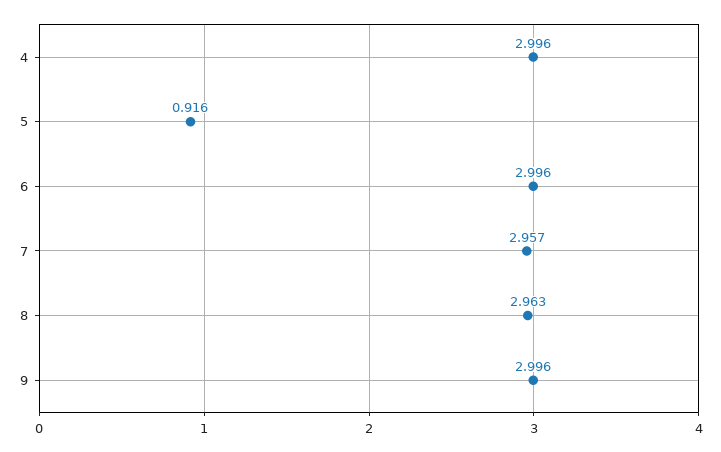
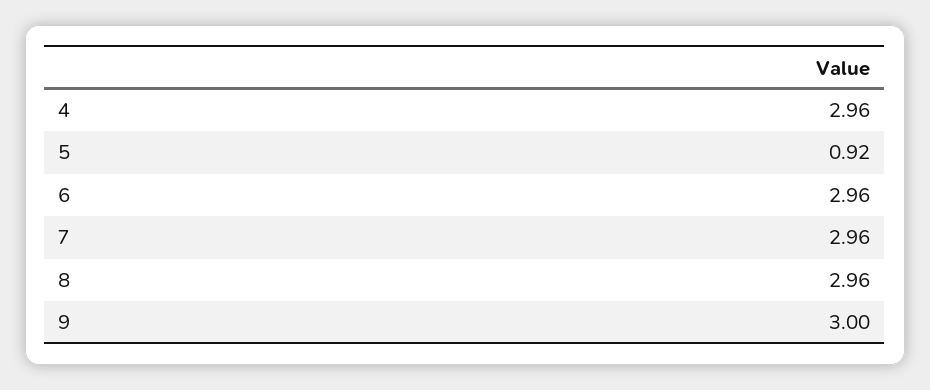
4: 2.996 -> 2.96
6: 2.996 -> 2.96

